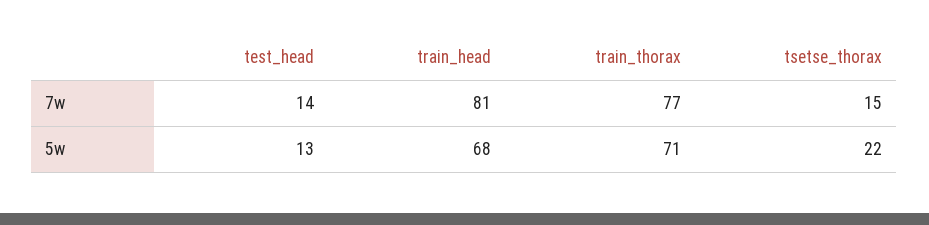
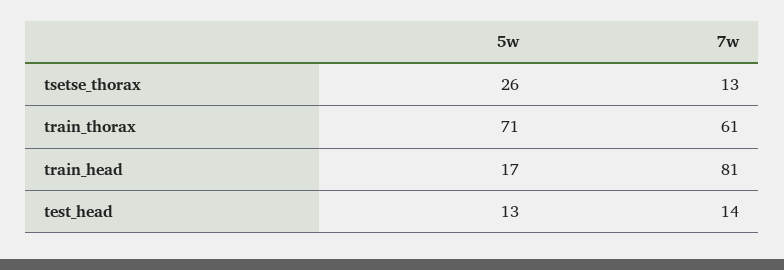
train_thorax, 7w: 77 -> 61
tsetse_thorax, 7w: 15 -> 13
train_head, 5w: 68 -> 17
tsetse_thorax, 5w: 22 -> 26

